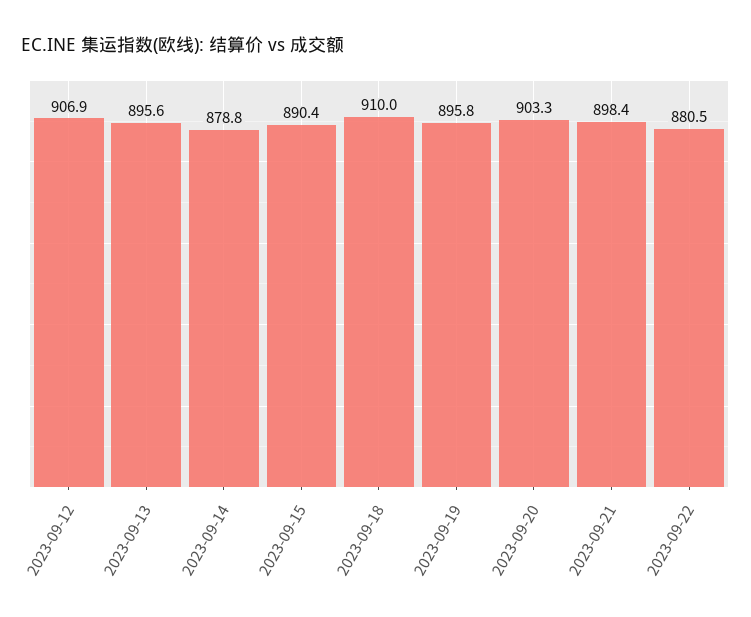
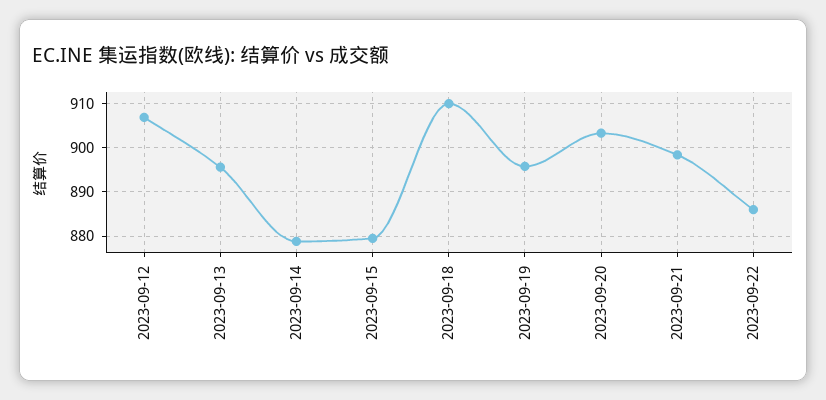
2023-09-15: 890.4 -> 880
2023-09-22: 880.5 -> 886

